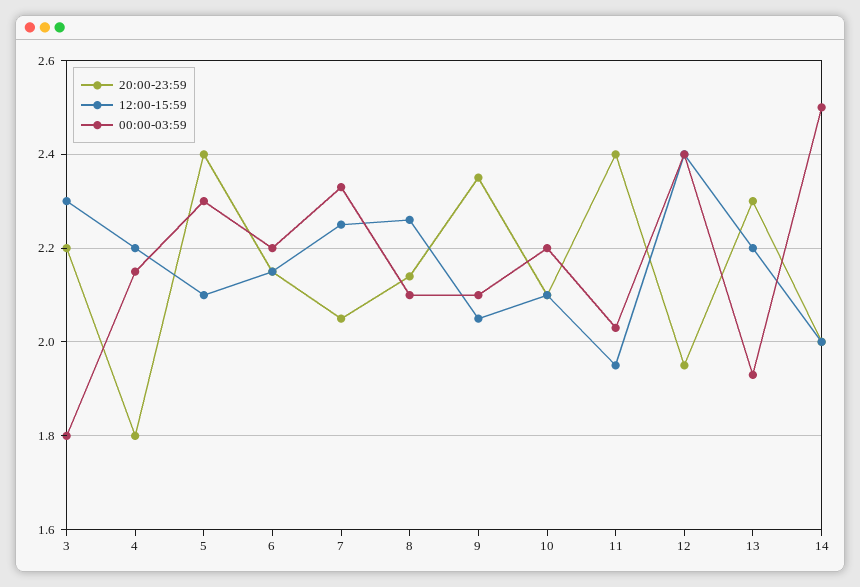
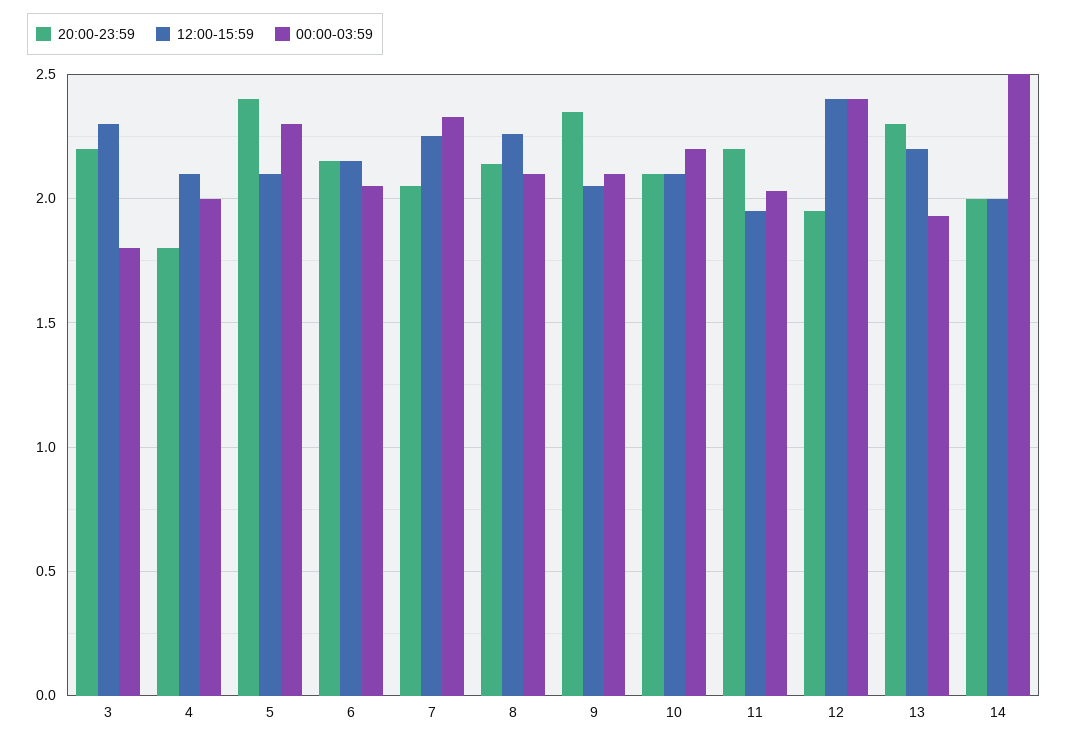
12:00-15:59, 4: 2.2 -> 2.1
00:00-03:59, 4: 2.15 -> 2
00:00-03:59, 6: 2.2 -> 2.05
20:00-23:59, 11: 2.4 -> 2.2

